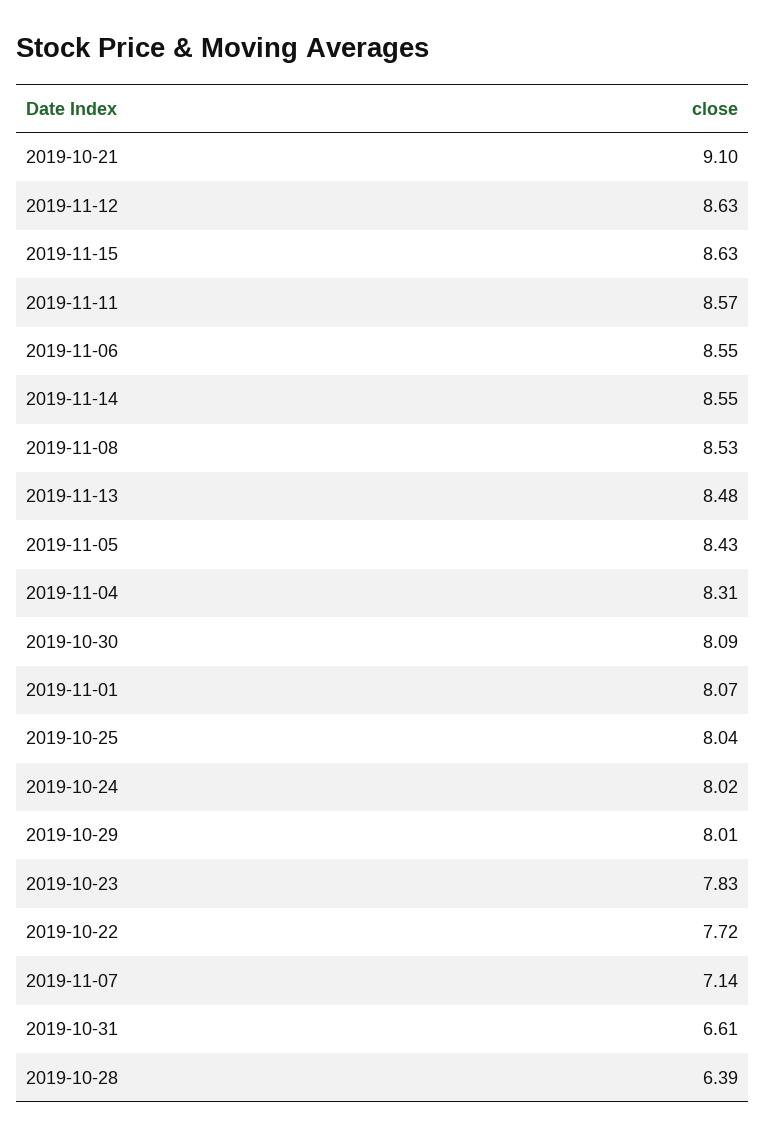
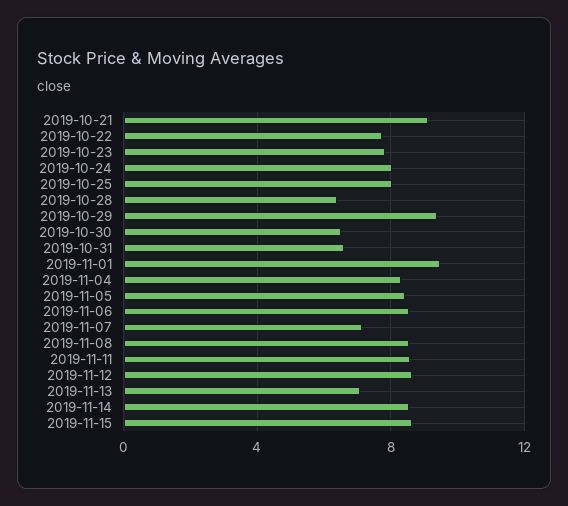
2019-11-13: 8.48 -> 7
2019-10-30: 8.09 -> 6.5
2019-11-01: 8.07 -> 9.5
2019-10-29: 8.01 -> 9.5

